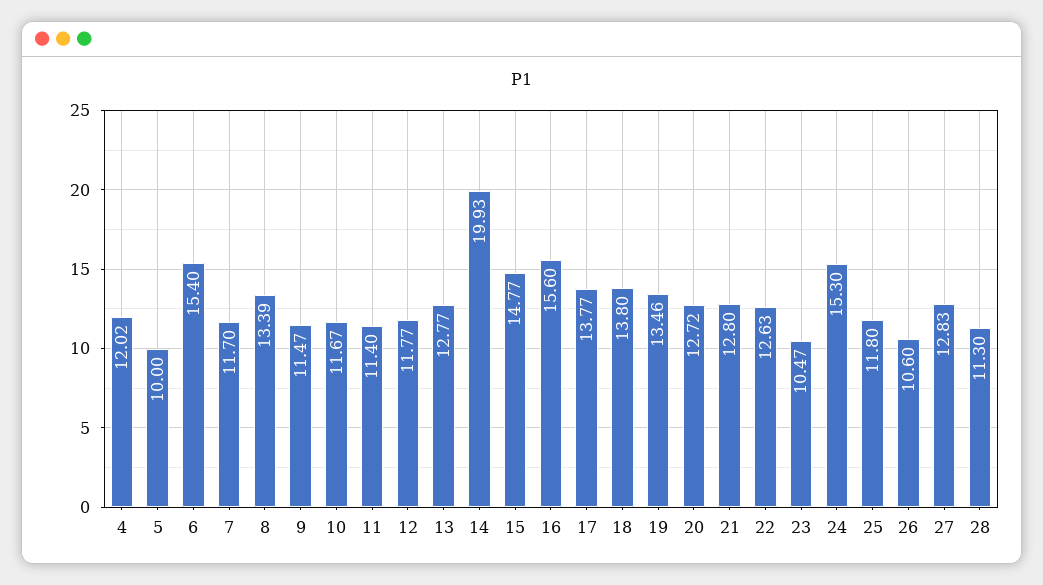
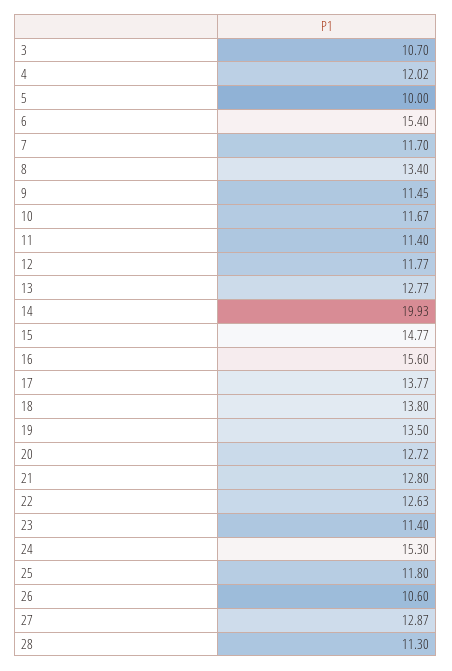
8: 13.39 -> 13.4
9: 11.47 -> 11.45
19: 13.46 -> 13.5
23: 10.47 -> 11.4
27: 12.83 -> 12.87
3: none -> 10.7

